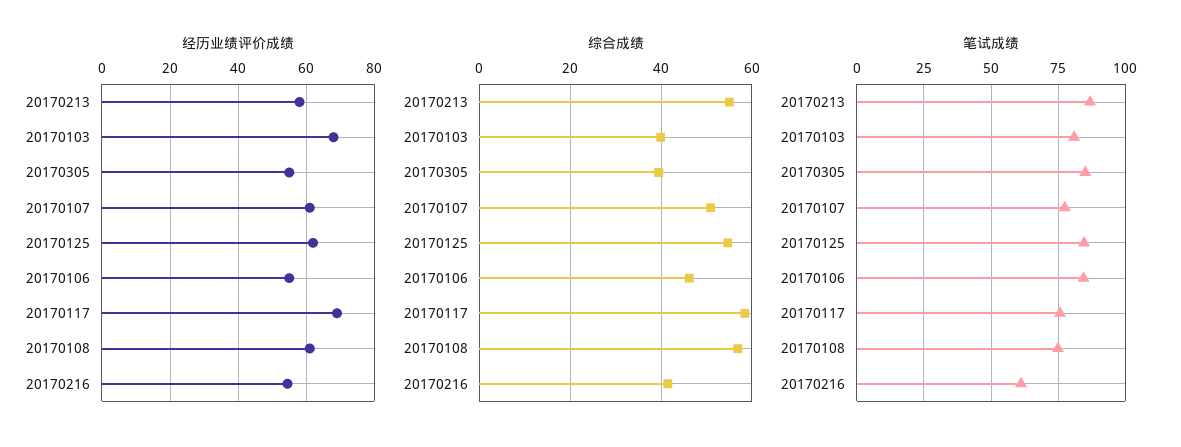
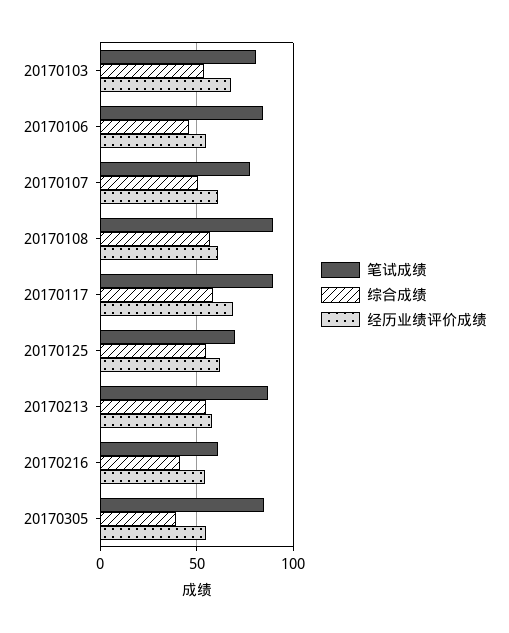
综合成绩, 20170103: 40 -> 55
笔试成绩, 20170125: 85 -> 70
笔试成绩, 20170117: 75 -> 90
笔试成绩, 20170108: 75 -> 90

